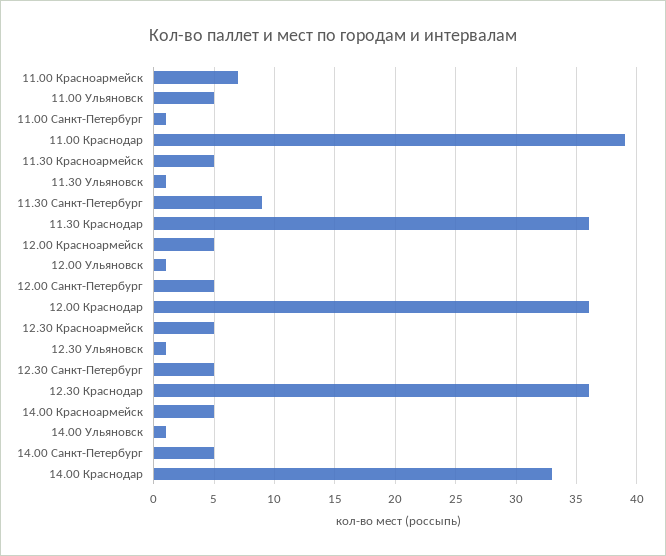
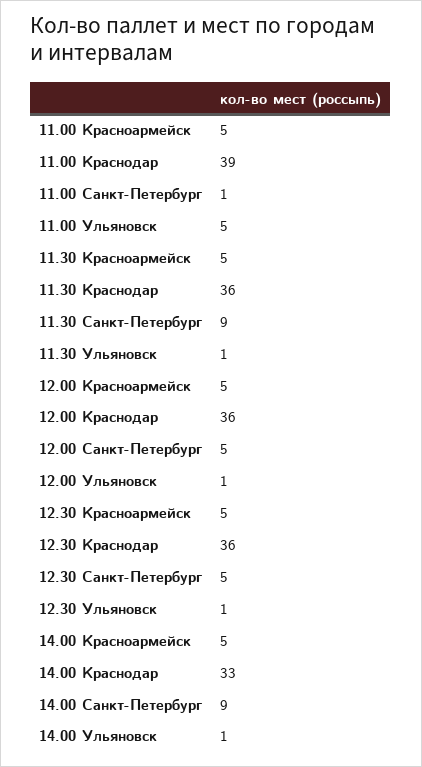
11.00 Красноармейск: 7 -> 5
14.00 Санкт-Петербург: 5 -> 9

